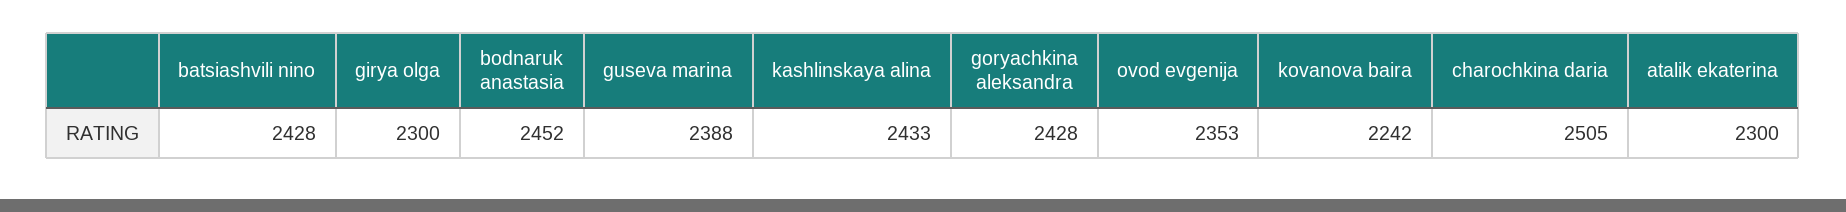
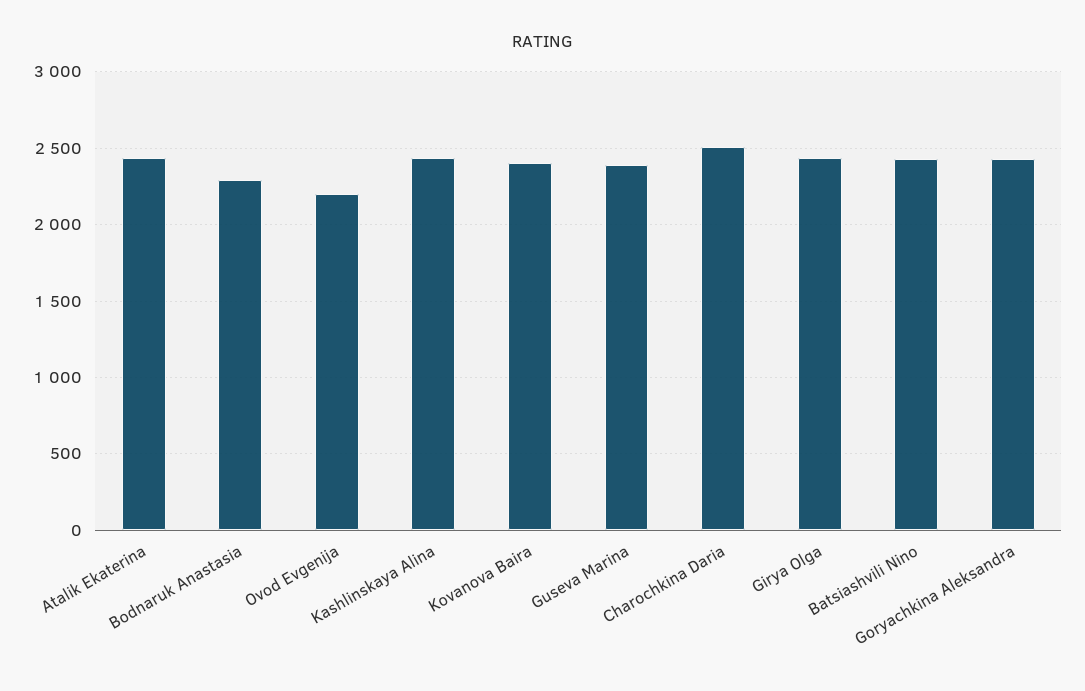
girya olga: 2300 -> 2450
bodnaruk anastasia: 2452 -> 2300
ovod evgenija: 2353 -> 2200
kovanova baira: 2242 -> 2400
atalik ekaterina: 2300 -> 2450

